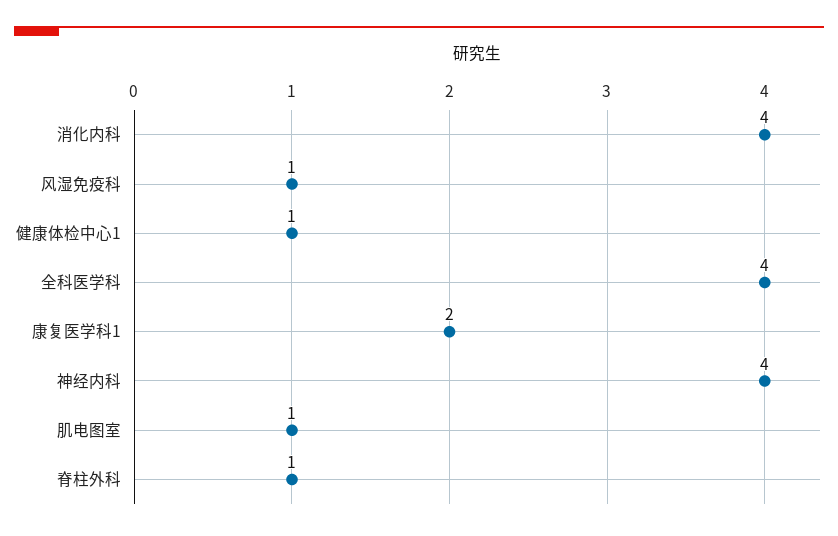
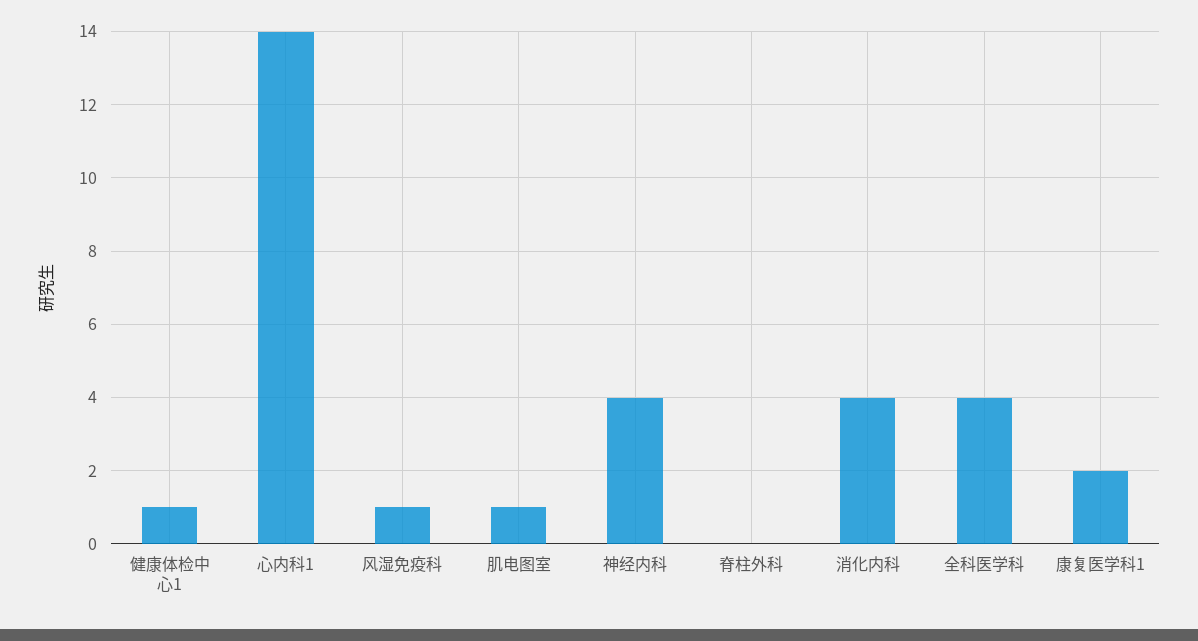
脊柱外科: 1 -> 0
心内科1: none -> 14

